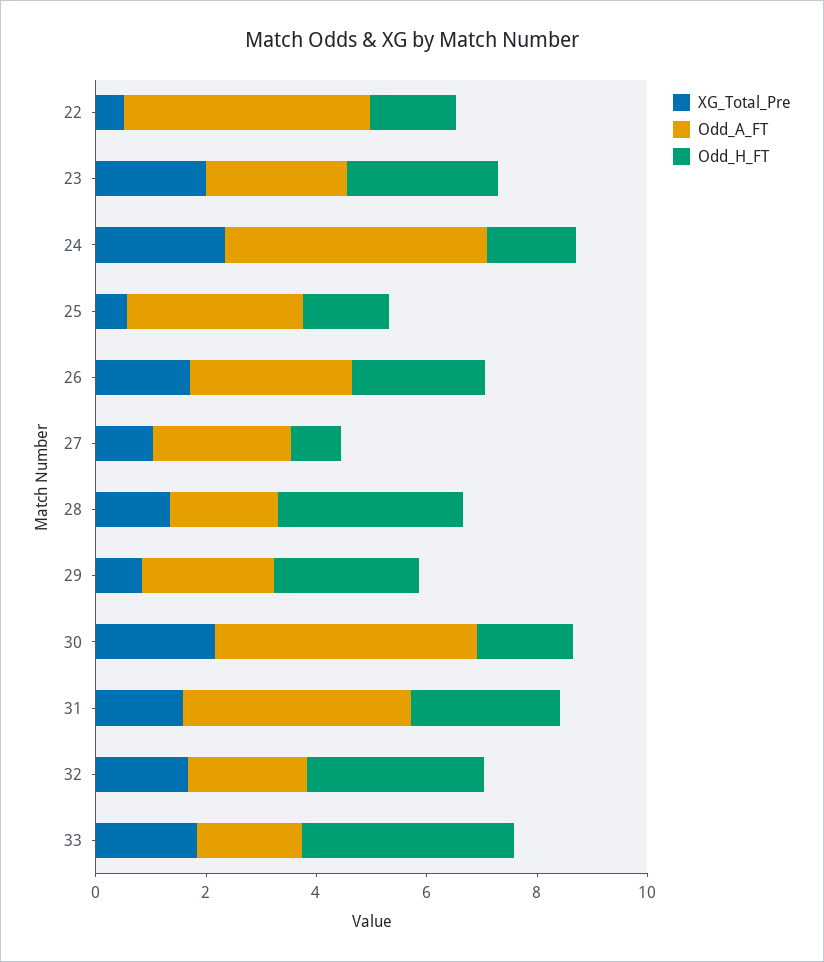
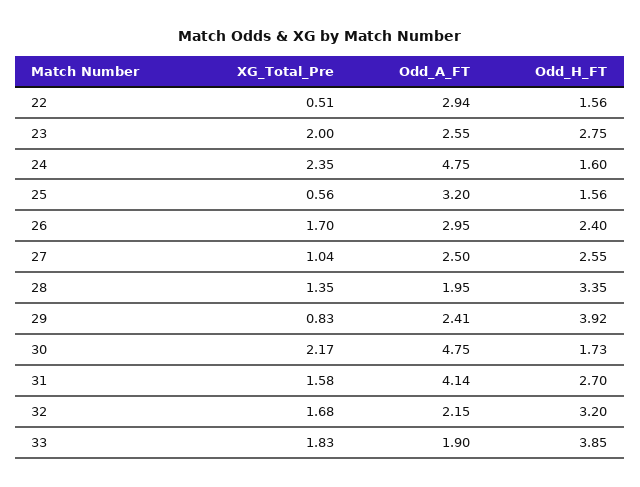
Odd_A_FT, 22: 4.5 -> 2.94
Odd_H_FT, 27: 1 -> 2.55
Odd_H_FT, 29: 2.5 -> 3.92

